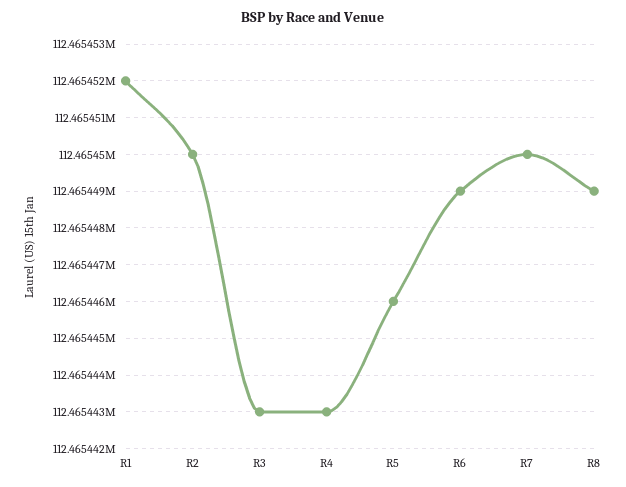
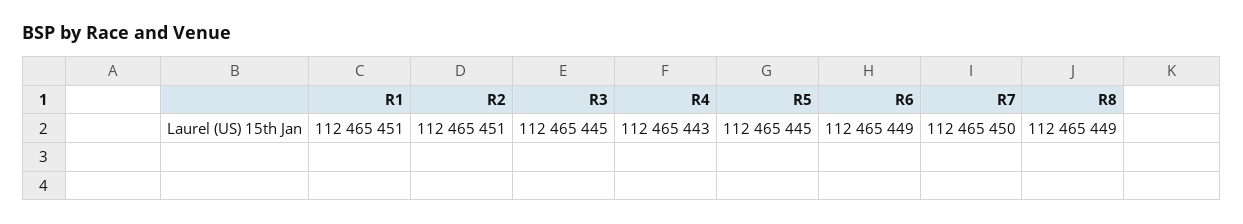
R1: 112465452 -> 112465451
R2: 112465450 -> 112465451
R3: 112465443 -> 112465445
R5: 112465446 -> 112465445

